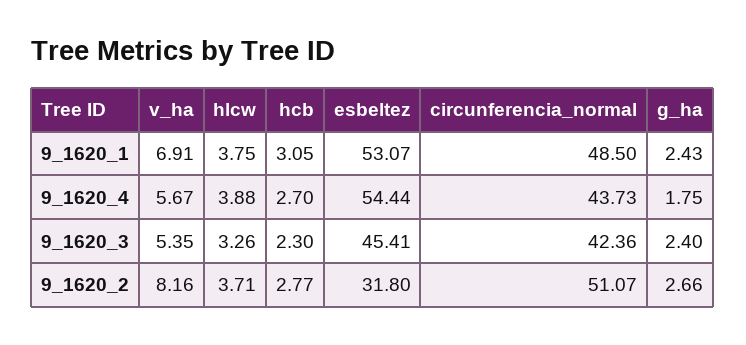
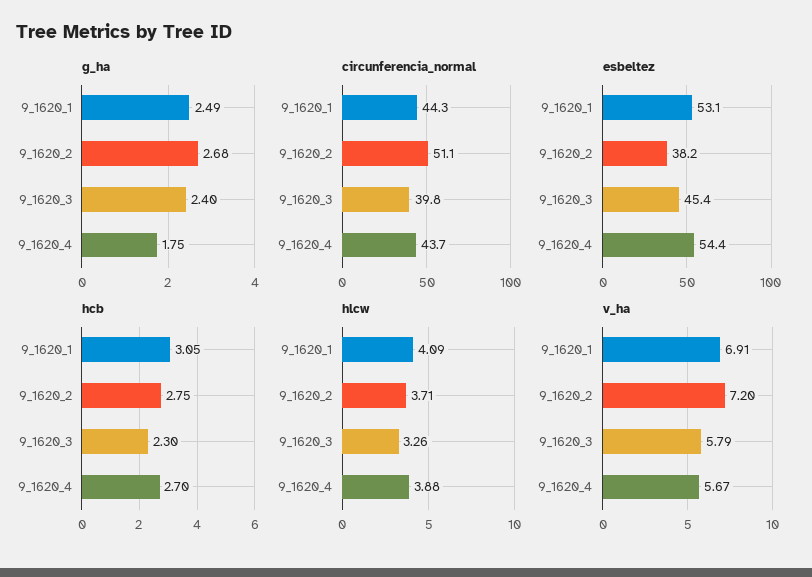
hlcw, 9_1620_1: 3.75 -> 4.09
circunferencia_normal, 9_1620_1: 48.5 -> 44.3
g_ha, 9_1620_1: 2.43 -> 2.49
v_ha, 9_1620_3: 5.35 -> 5.79
circunferencia_normal, 9_1620_3: 42.36 -> 39.8
v_ha, 9_1620_2: 8.16 -> 7.2
hcb, 9_1620_2: 2.77 -> 2.75
esbeltez, 9_1620_2: 31.8 -> 38.2
g_ha, 9_1620_2: 2.66 -> 2.68

